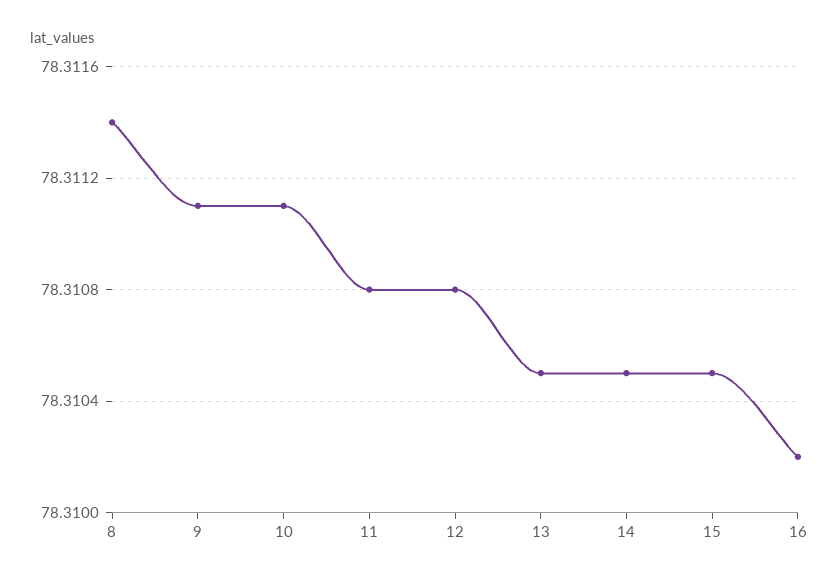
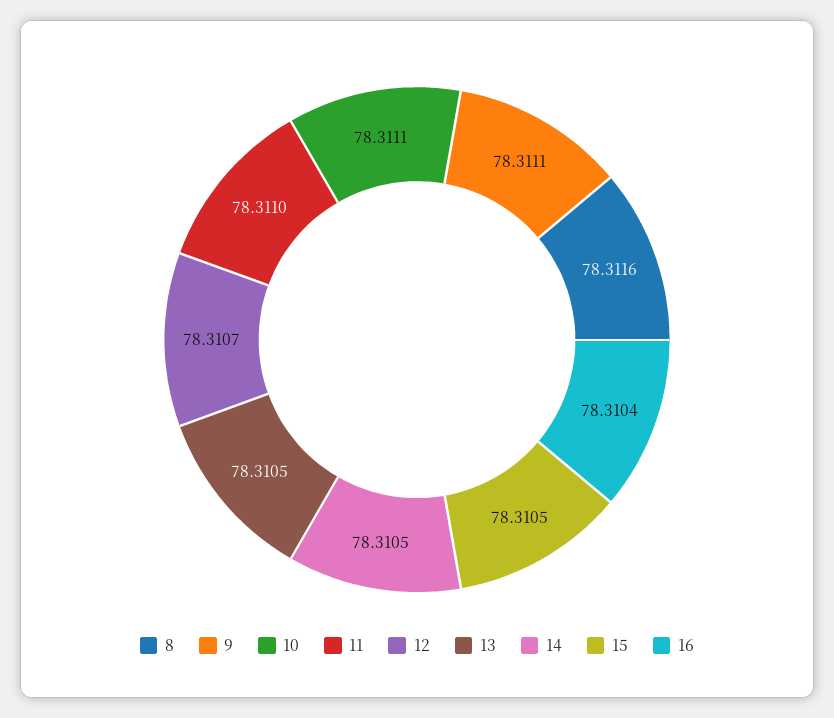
8: 78.3114 -> 78.3116
11: 78.3108 -> 78.311
12: 78.3108 -> 78.3107
16: 78.3102 -> 78.3104

